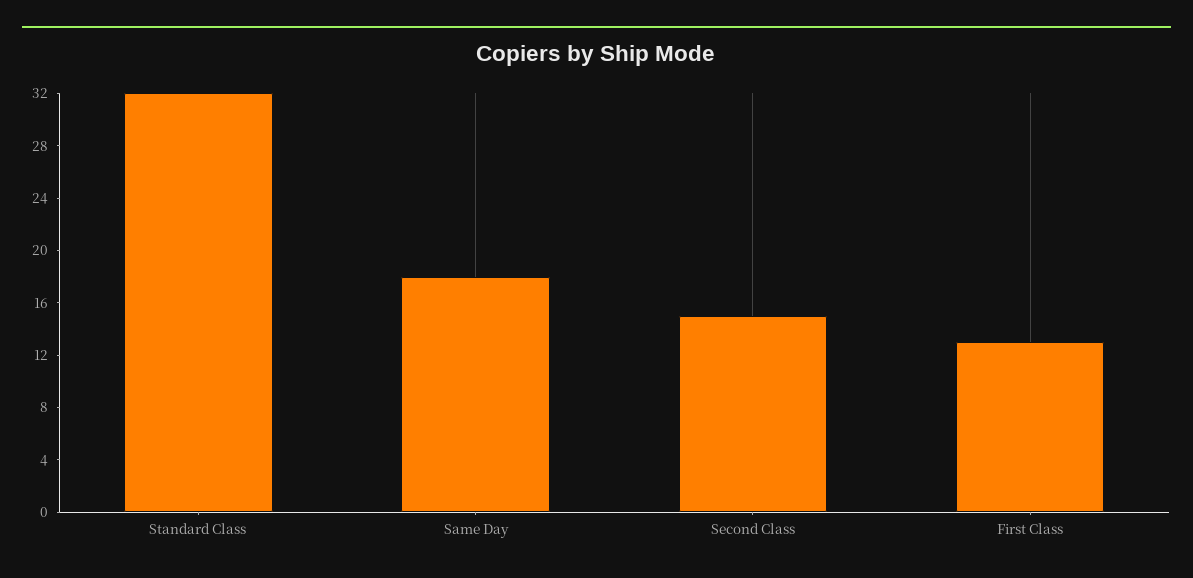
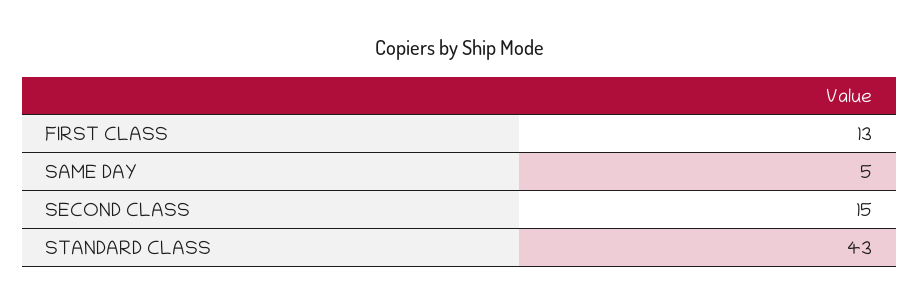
Standard Class: 32 -> 43
Same Day: 18 -> 5

